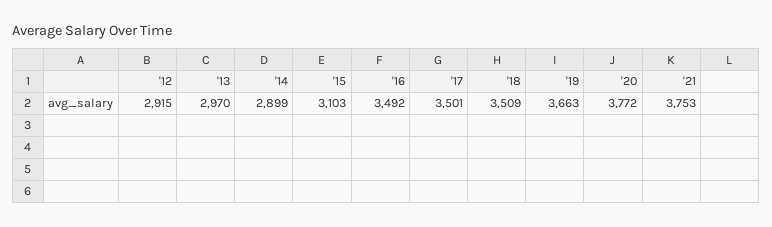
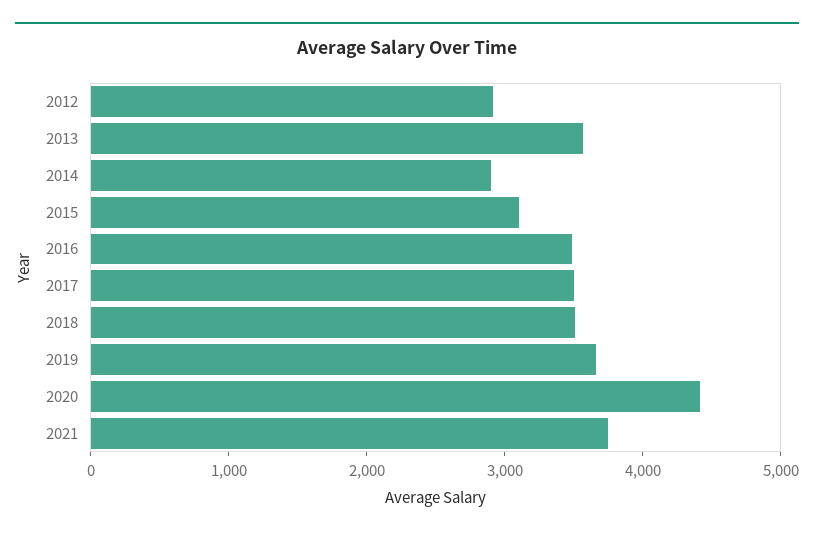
'13: 2970 -> 3600
'20: 3772 -> 4400

